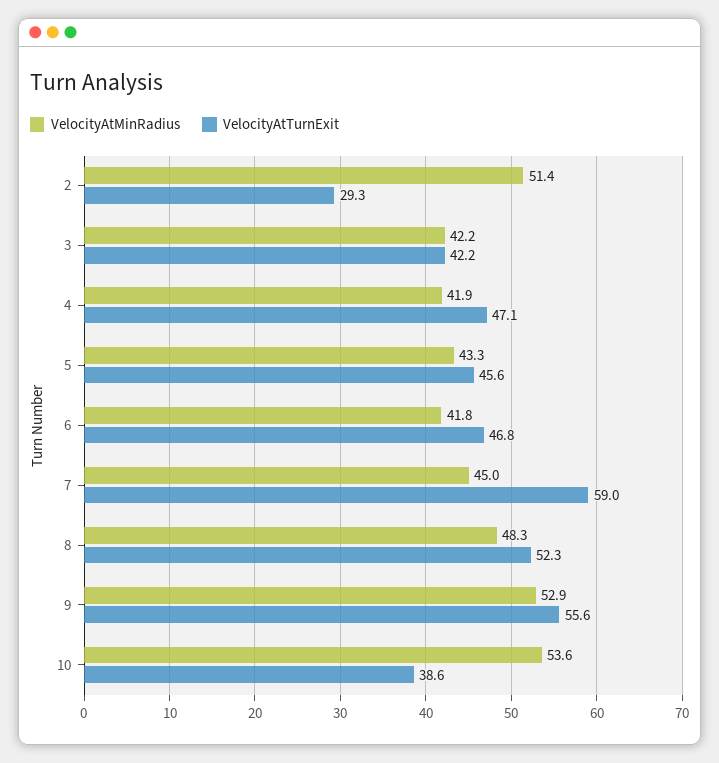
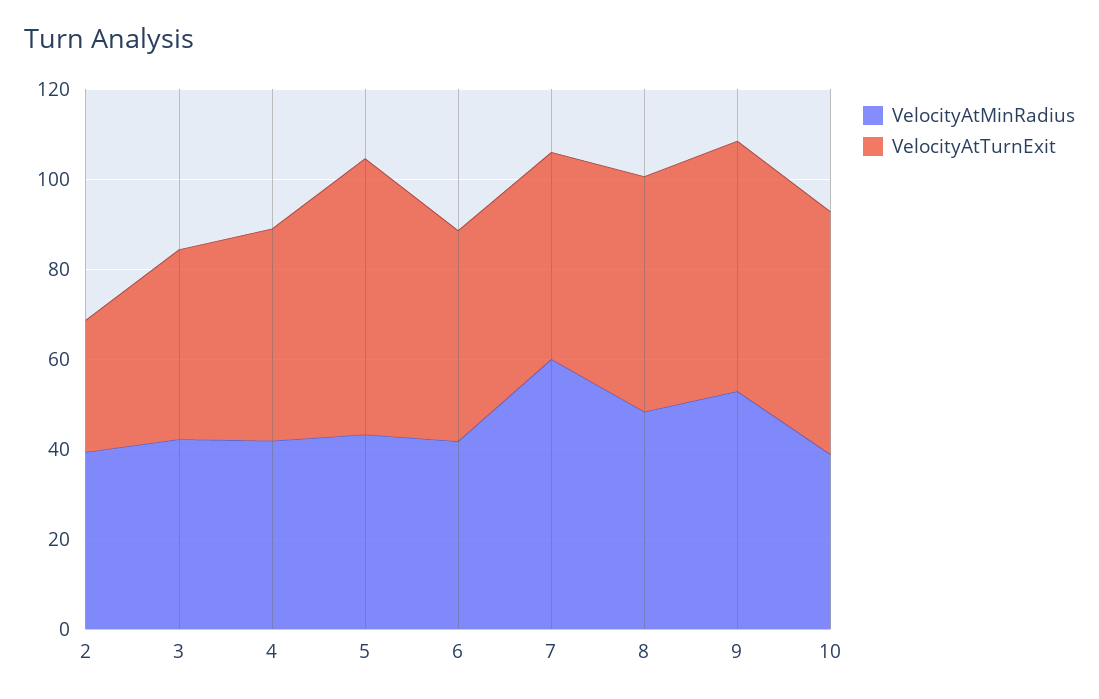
VelocityAtMinRadius, 2: 51.4 -> 40
VelocityAtTurnExit, 5: 45.6 -> 60
VelocityAtMinRadius, 7: 45 -> 60
VelocityAtTurnExit, 7: 59 -> 45
VelocityAtMinRadius, 10: 53.6 -> 40
VelocityAtTurnExit, 10: 38.6 -> 55

